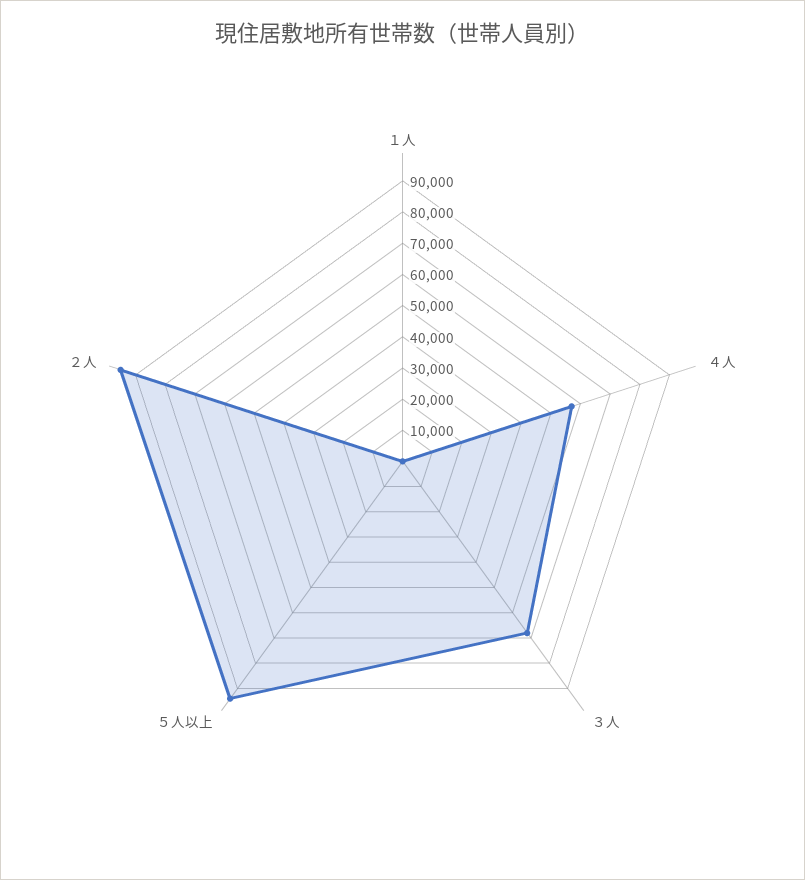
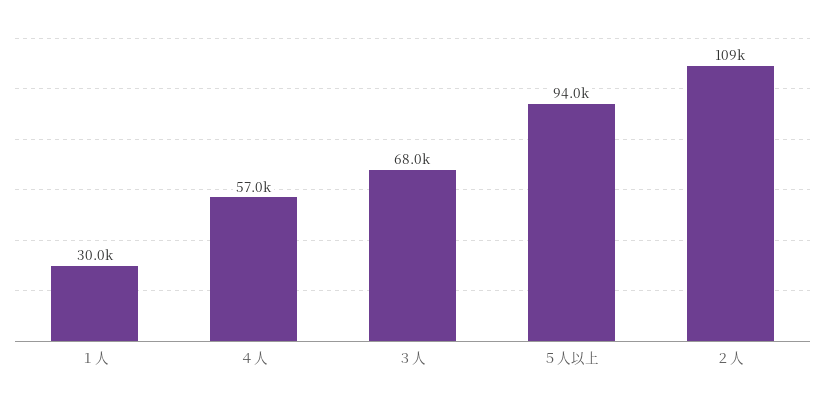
１人: 0 -> 30000
２人: 95000 -> 109000

